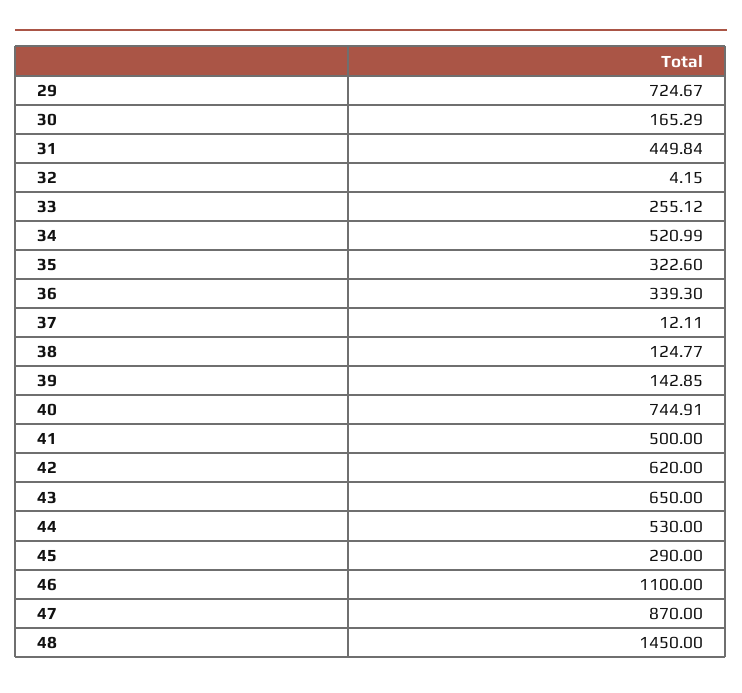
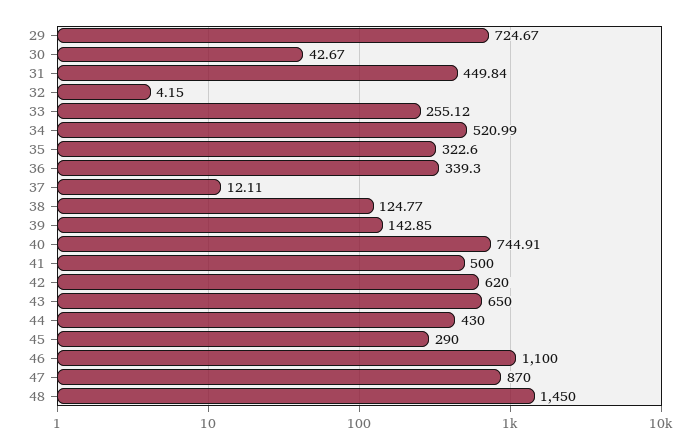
30: 165.29 -> 42.67
44: 530 -> 430

